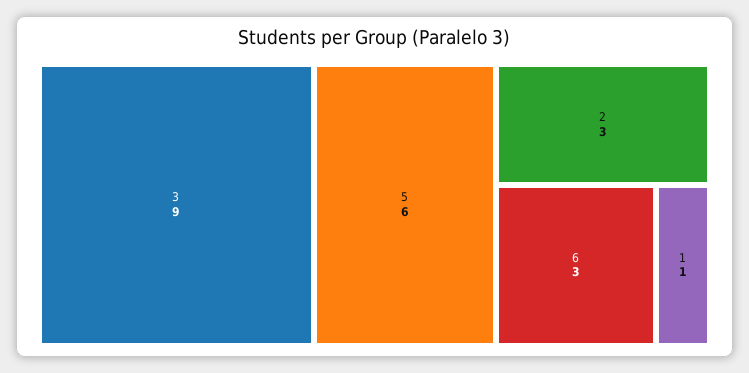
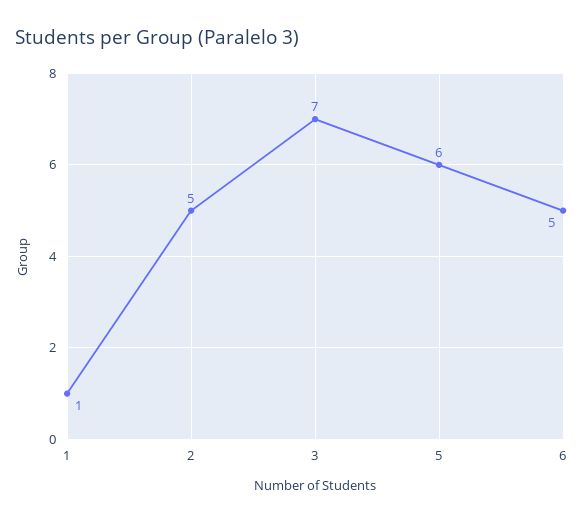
3: 9 -> 7
2: 3 -> 5
6: 3 -> 5

